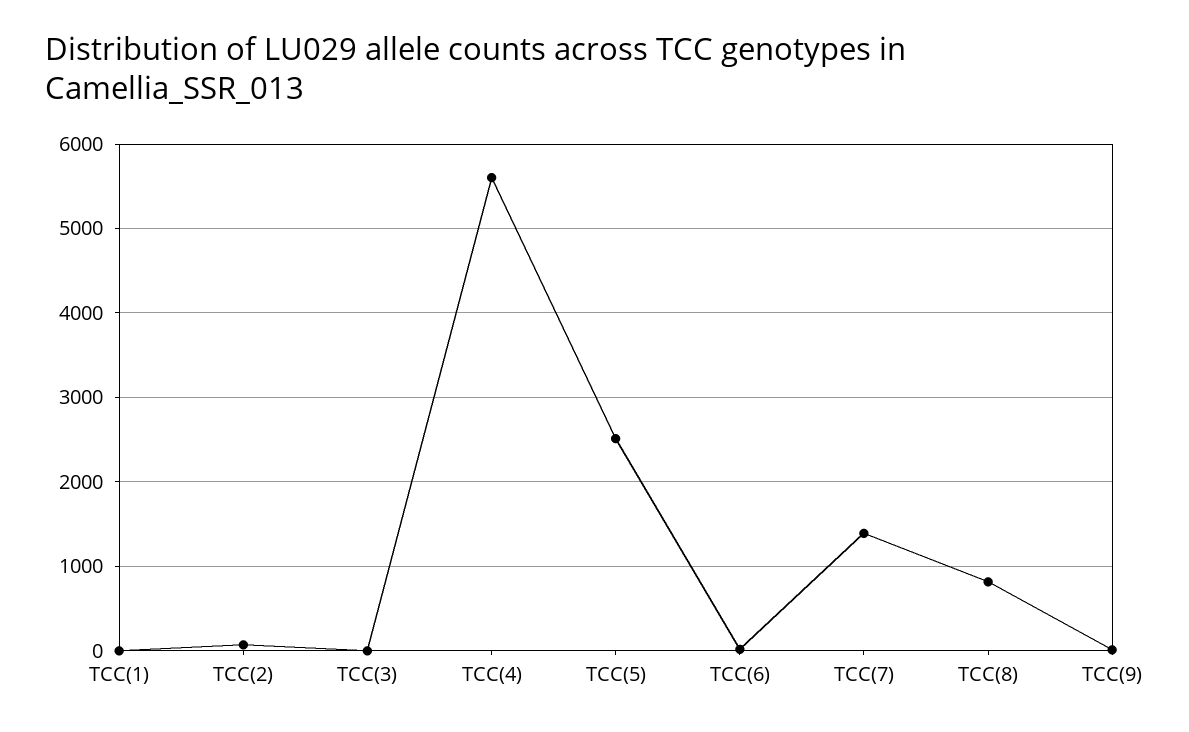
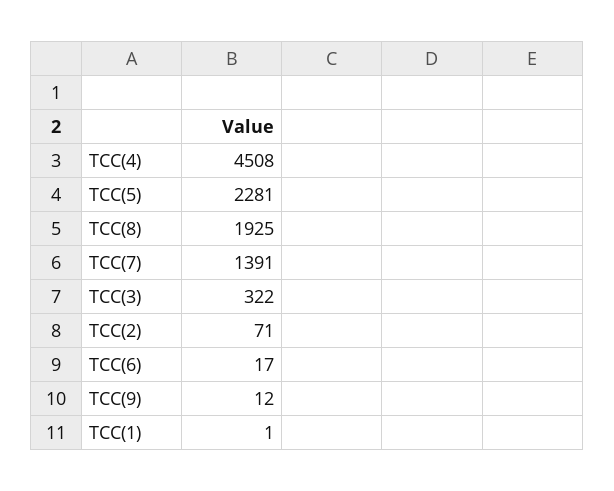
TCC(3): 0 -> 322
TCC(4): 5600 -> 4508
TCC(5): 2500 -> 2281
TCC(8): 800 -> 1925

